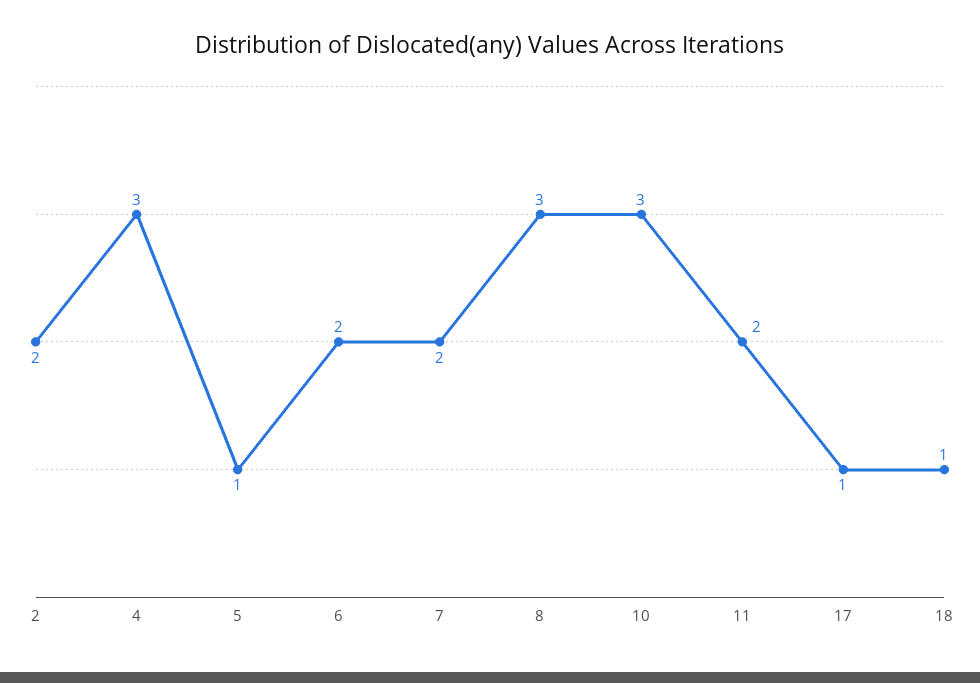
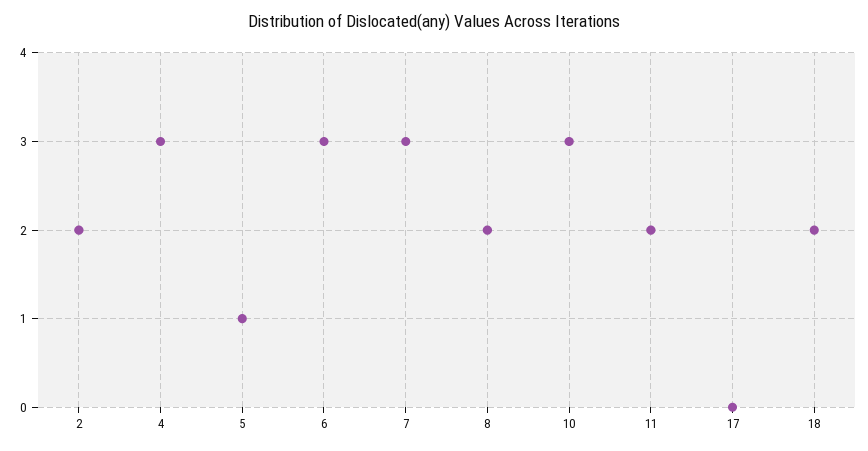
6: 2 -> 3
7: 2 -> 3
8: 3 -> 2
17: 1 -> 0
18: 1 -> 2

